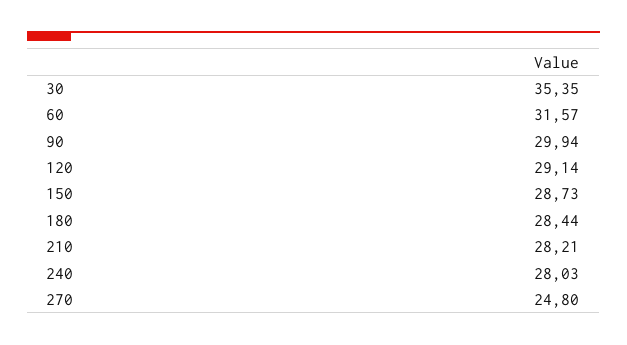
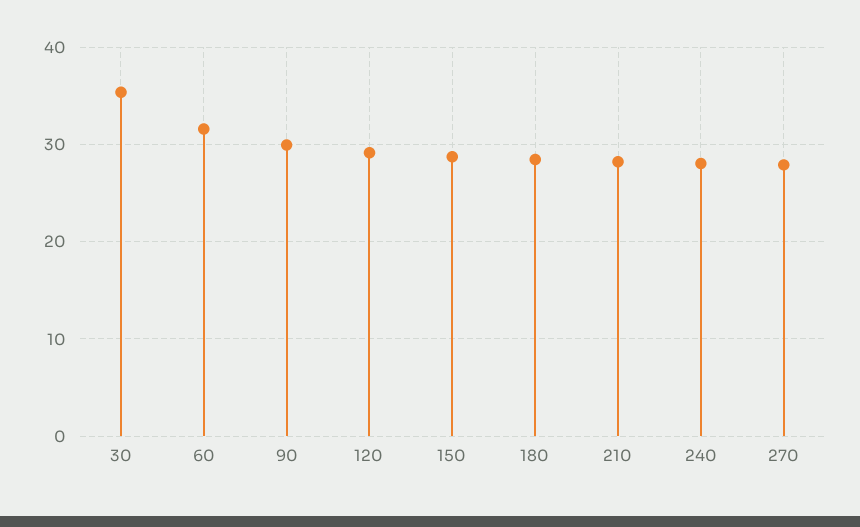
270: 24.8 -> 28

